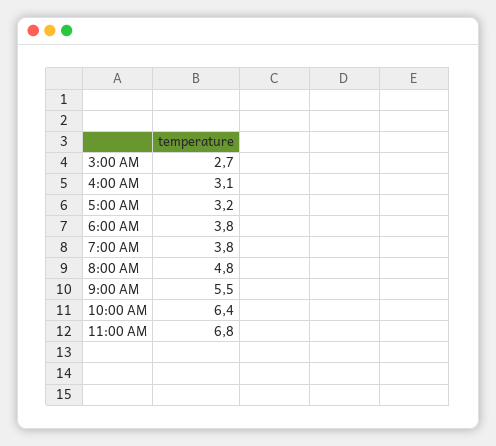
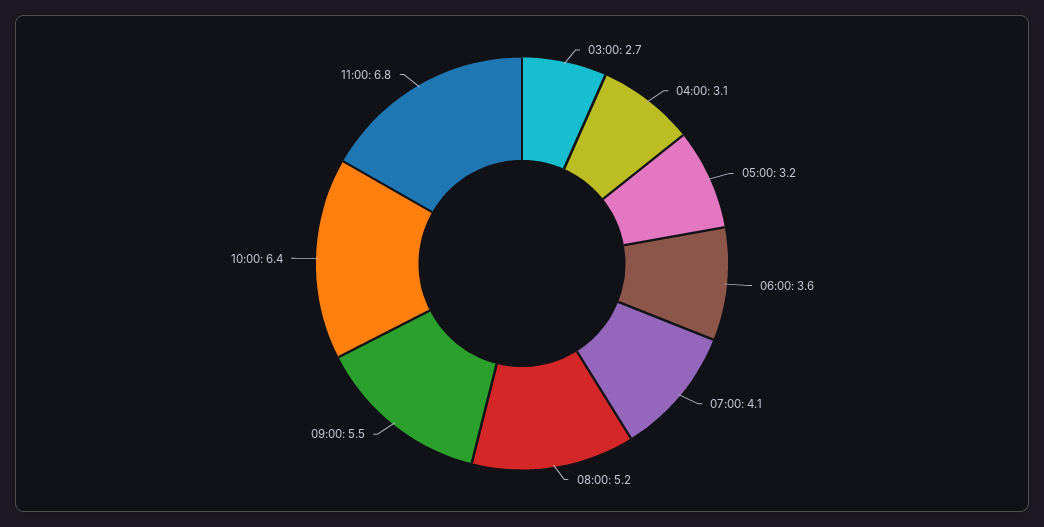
6:00 AM: 3.8 -> 3.6
7:00 AM: 3.8 -> 4.1
8:00 AM: 4.8 -> 5.2

